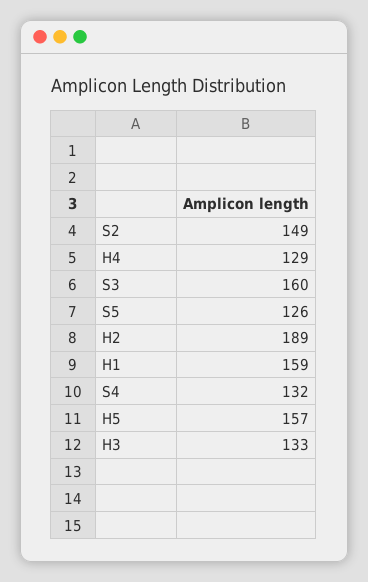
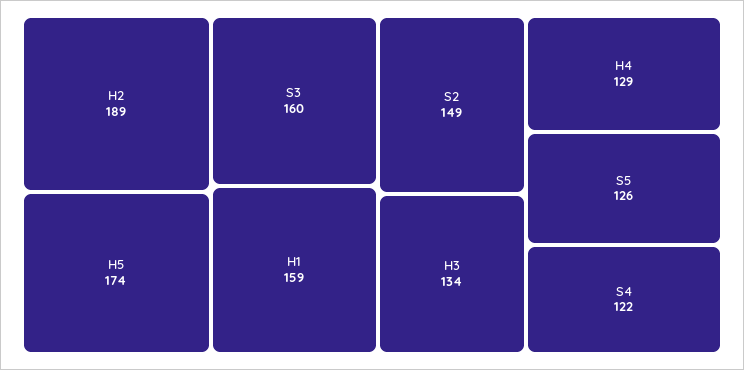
S4: 132 -> 122
H5: 157 -> 174
H3: 133 -> 134

